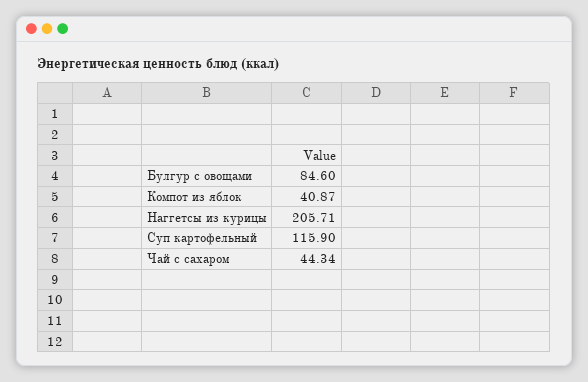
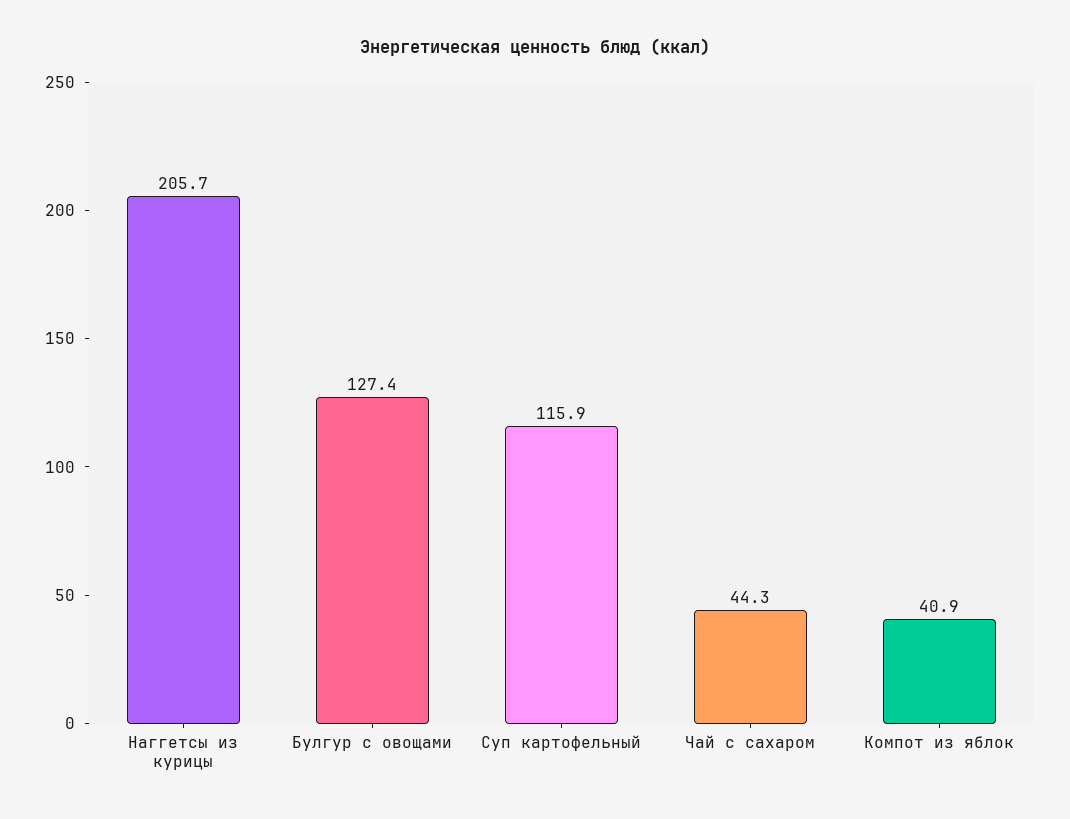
Булгур с овощами: 84.6 -> 127.4

